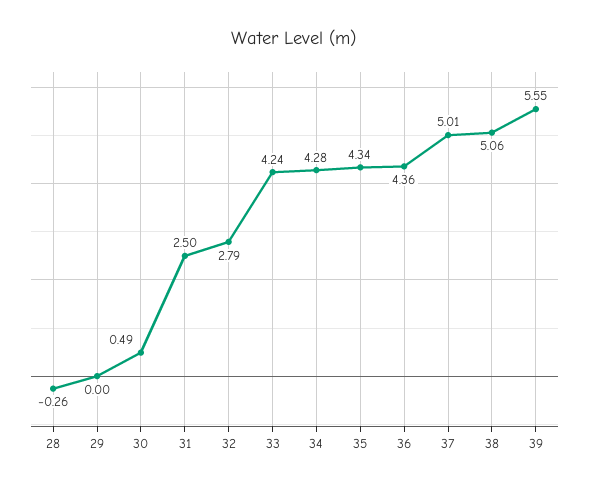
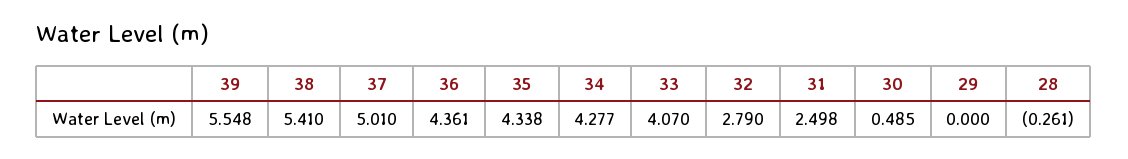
33: 4.24 -> 4.07
38: 5.06 -> 5.41

